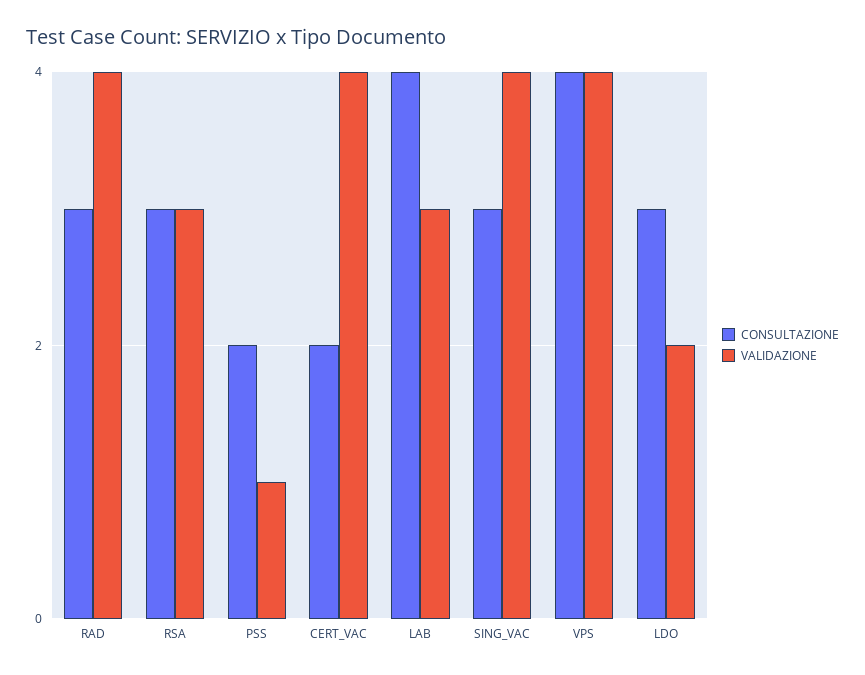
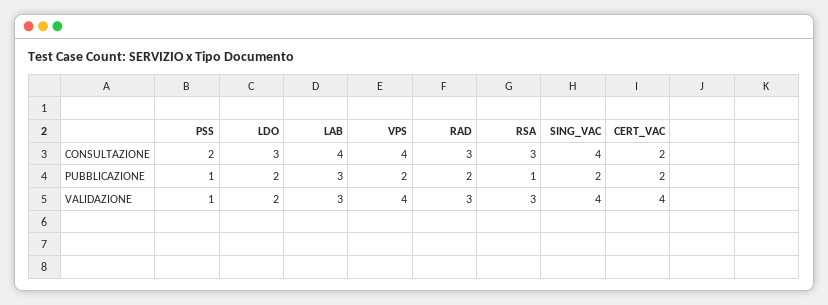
VALIDAZIONE, RAD: 4 -> 3
CONSULTAZIONE, SING_VAC: 3 -> 4
PUBBLICAZIONE, PSS: none -> 1
PUBBLICAZIONE, LDO: none -> 2
PUBBLICAZIONE, LAB: none -> 3
PUBBLICAZIONE, VPS: none -> 2
PUBBLICAZIONE, RAD: none -> 2
PUBBLICAZIONE, RSA: none -> 1
PUBBLICAZIONE, SING_VAC: none -> 2
PUBBLICAZIONE, CERT_VAC: none -> 2

